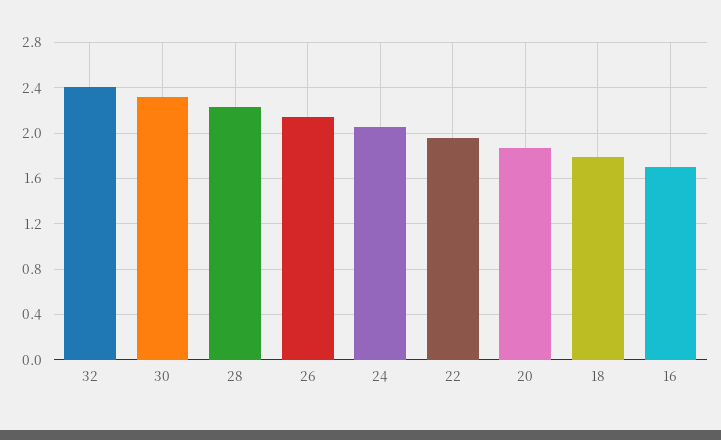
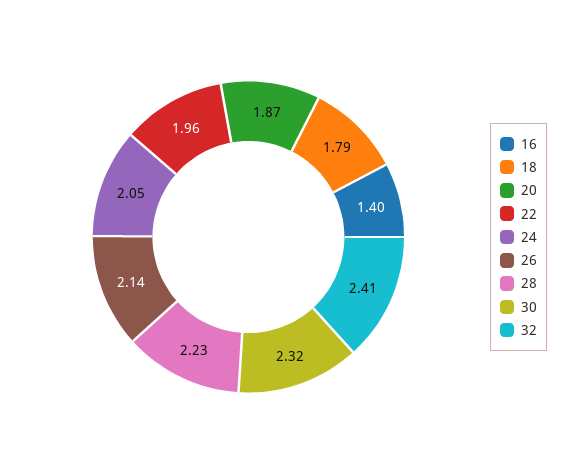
16: 1.7 -> 1.4

